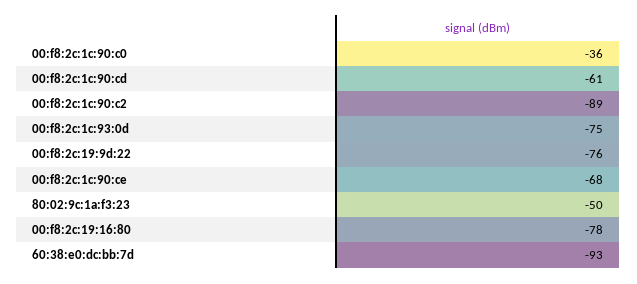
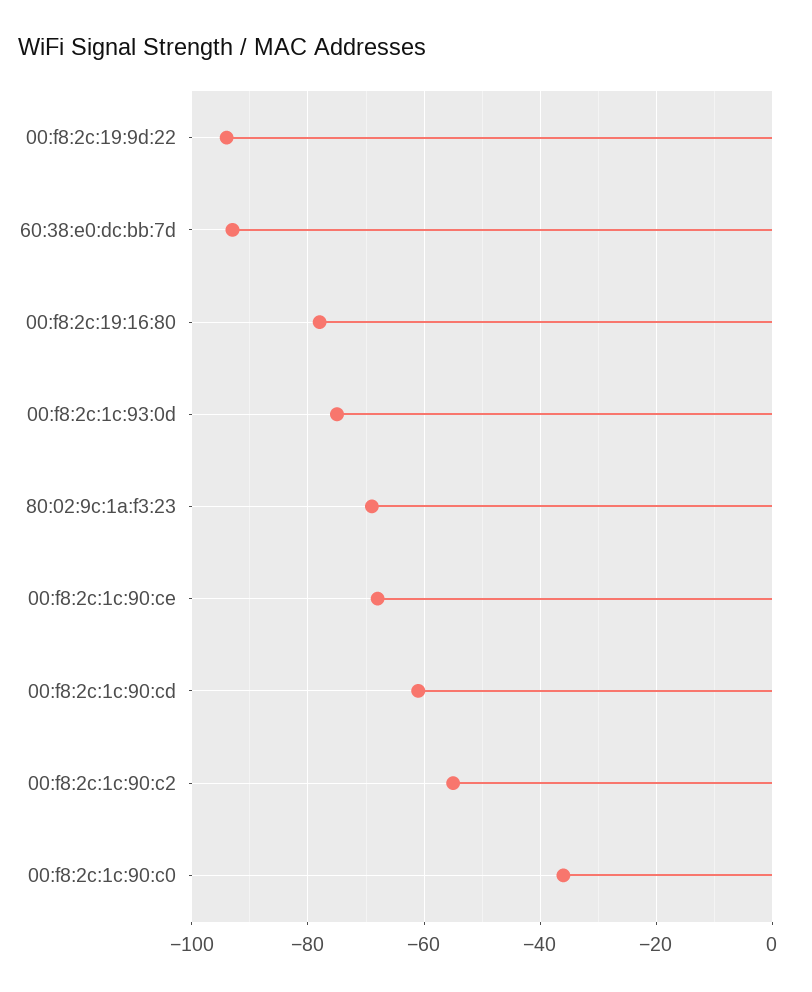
00:f8:2c:1c:90:c2: -89 -> -55
00:f8:2c:19:9d:22: -76 -> -95
80:02:9c:1a:f3:23: -50 -> -70

